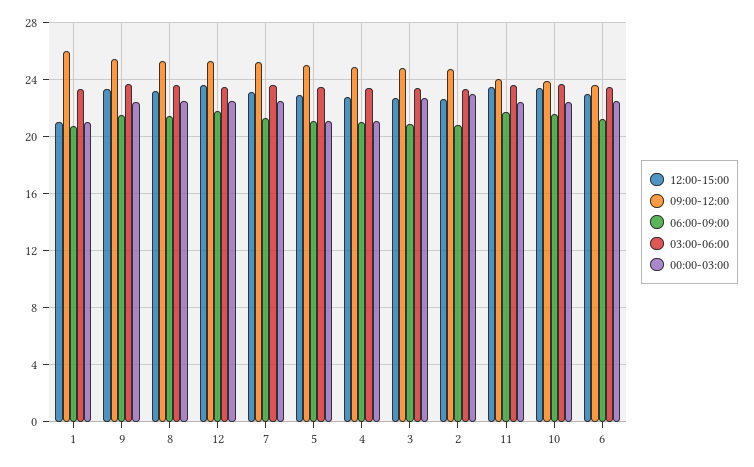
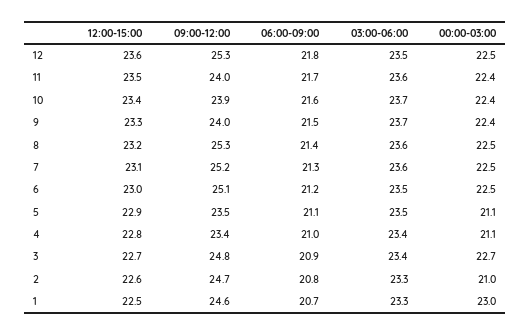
12:00-15:00, 1: 21 -> 22.5
09:00-12:00, 1: 26 -> 24.6
00:00-03:00, 1: 21 -> 23
09:00-12:00, 9: 25.5 -> 24
09:00-12:00, 5: 25 -> 23.5
09:00-12:00, 4: 25 -> 23.4
00:00-03:00, 2: 23 -> 21
09:00-12:00, 6: 23.5 -> 25.1

